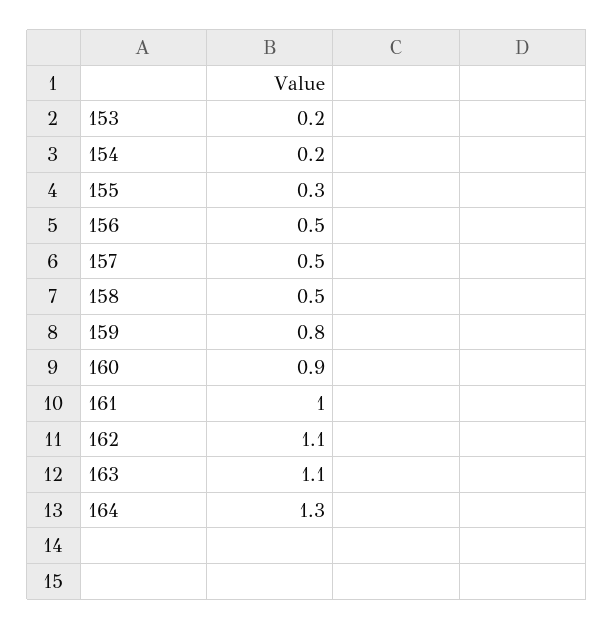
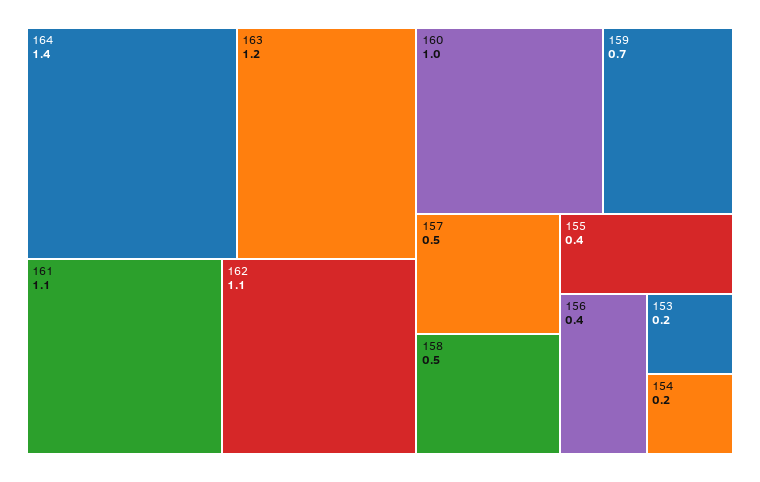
155: 0.3 -> 0.4
156: 0.5 -> 0.4
159: 0.8 -> 0.7
160: 0.9 -> 1
161: 1 -> 1.1
163: 1.1 -> 1.2
164: 1.3 -> 1.4

